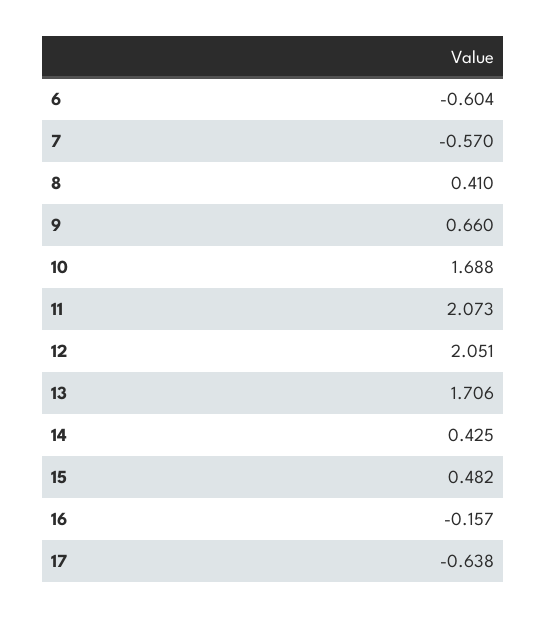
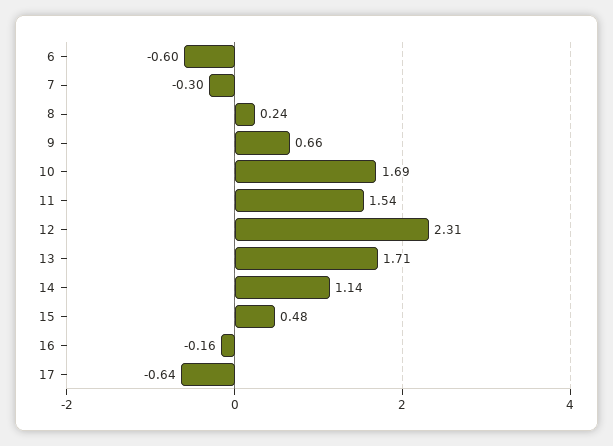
7: -0.57 -> -0.3
8: 0.41 -> 0.24
11: 2.073 -> 1.54
12: 2.051 -> 2.31
14: 0.425 -> 1.14

